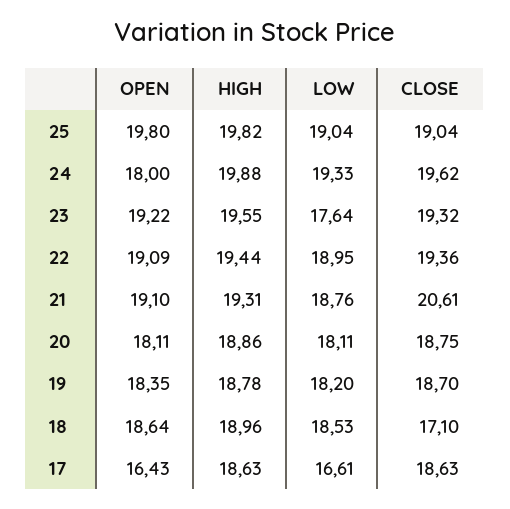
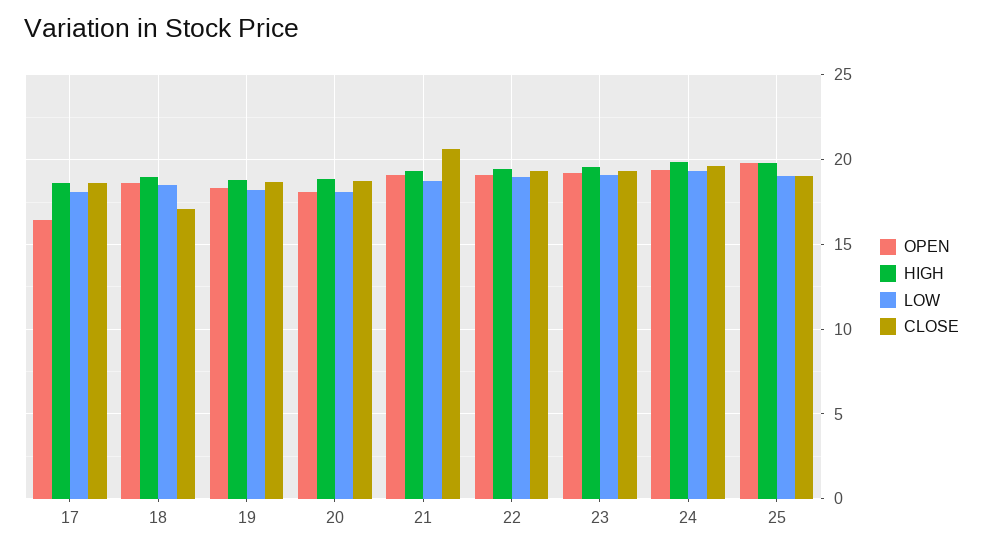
OPEN, 24: 18 -> 19.5
LOW, 23: 17.64 -> 19
LOW, 17: 16.61 -> 18

